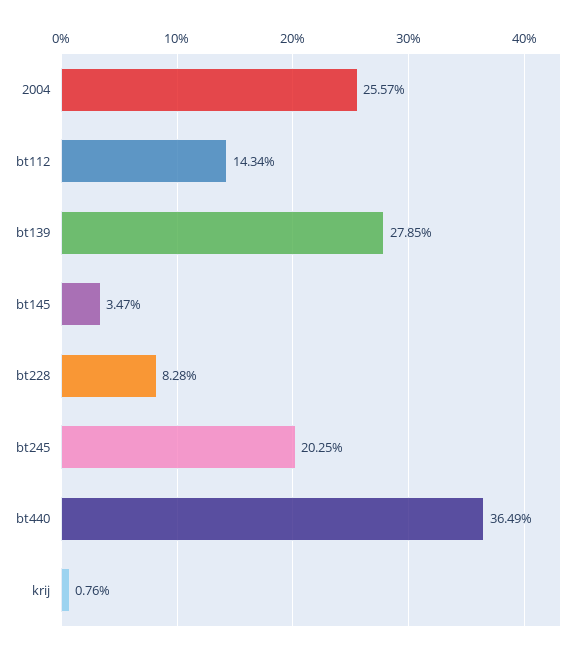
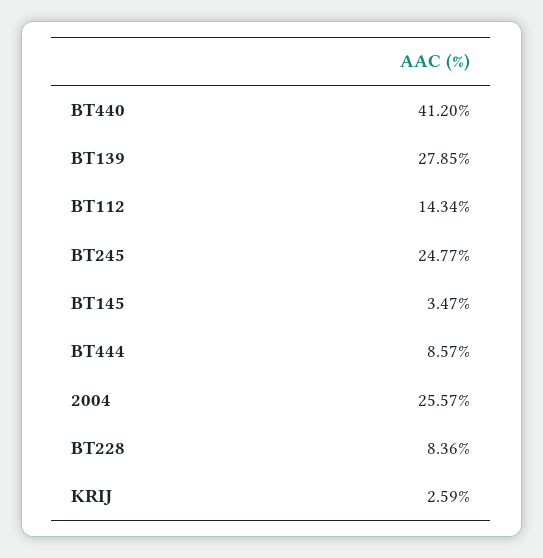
bt228: 8.28 -> 8.36
bt245: 20.25 -> 24.77
bt440: 36.49 -> 41.2
krij: 0.76 -> 2.59
BT444: none -> 8.57

